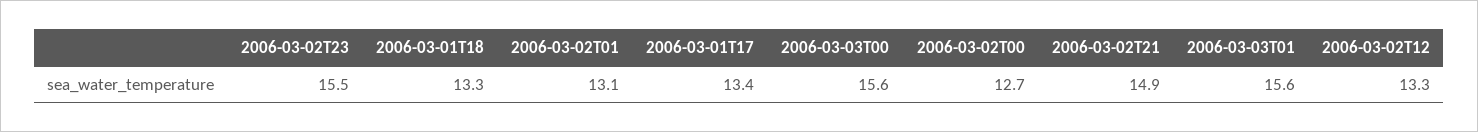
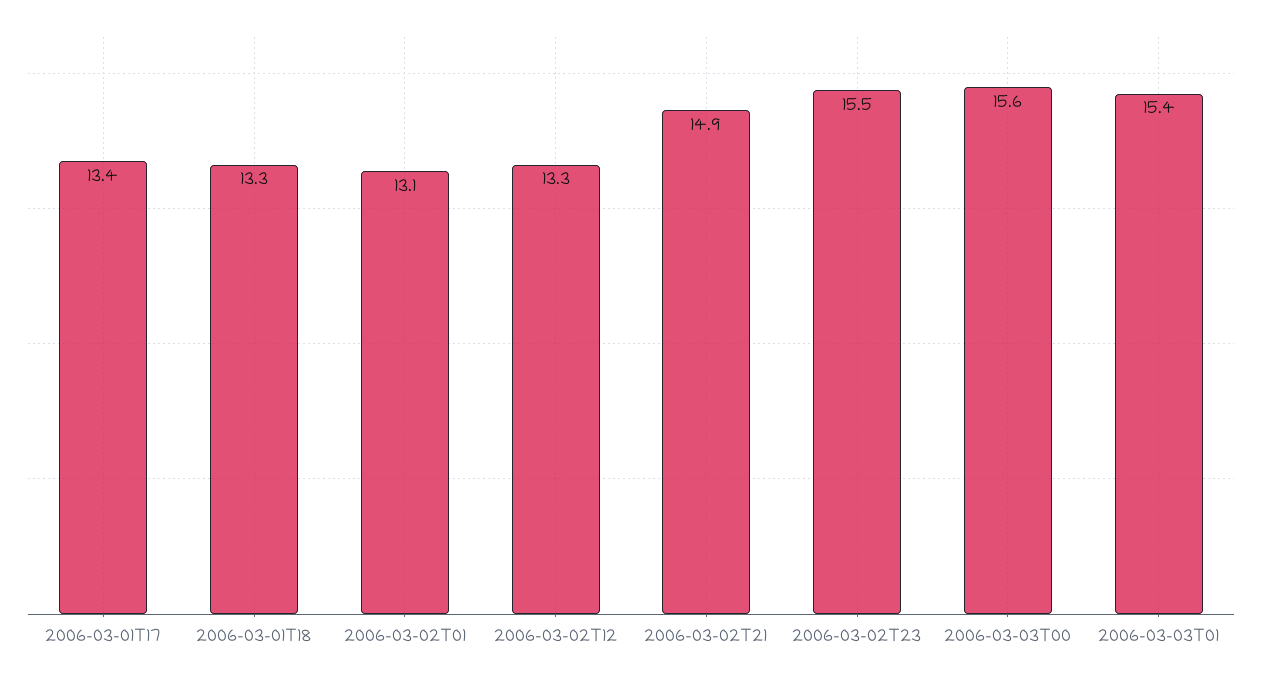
2006-03-02T00: 12.7 -> none
2006-03-03T01: 15.6 -> 15.4

